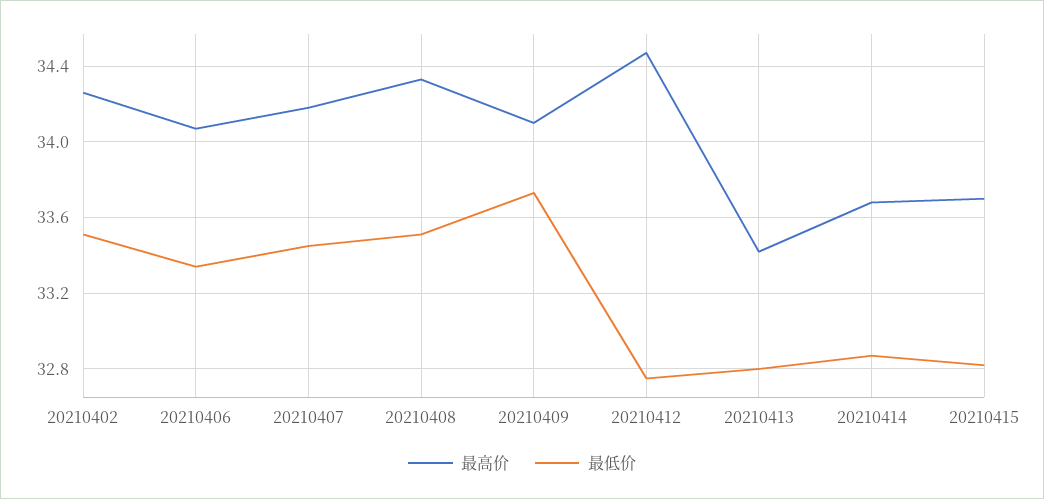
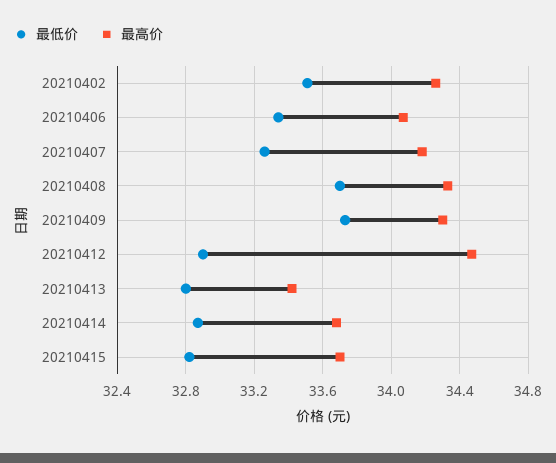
最低价, 20210407: 33.45 -> 33.25
最低价, 20210408: 33.5 -> 33.7
最高价, 20210409: 34.1 -> 34.3
最低价, 20210412: 32.75 -> 32.9

